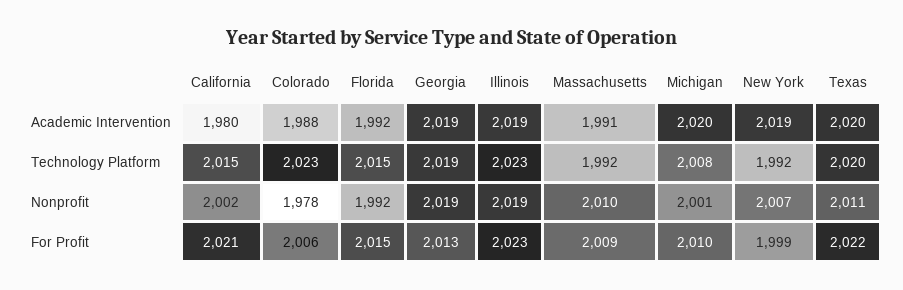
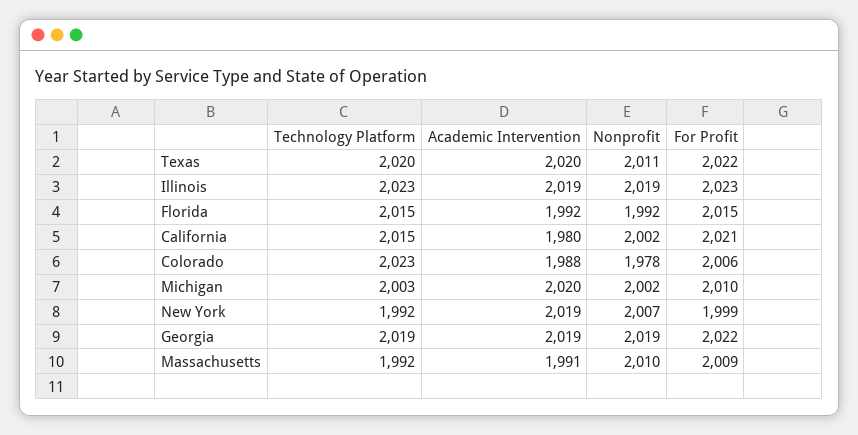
Michigan, Technology Platform: 2008 -> 2003
Michigan, Nonprofit: 2001 -> 2002
Georgia, For Profit: 2013 -> 2022

